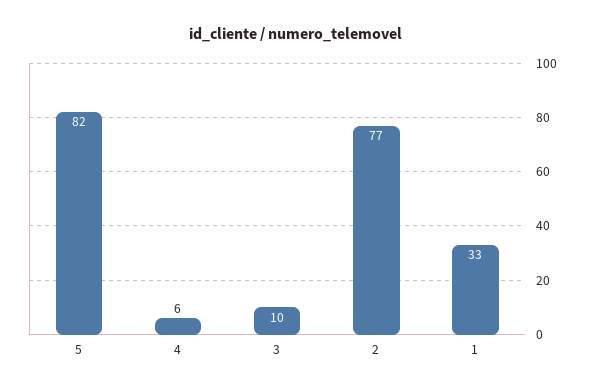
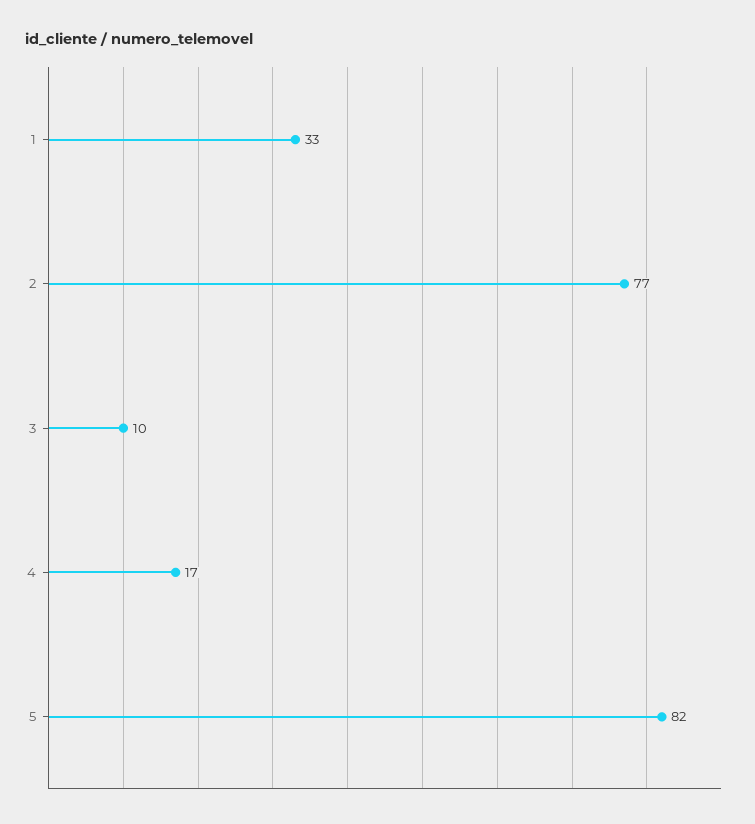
4: 6 -> 17

